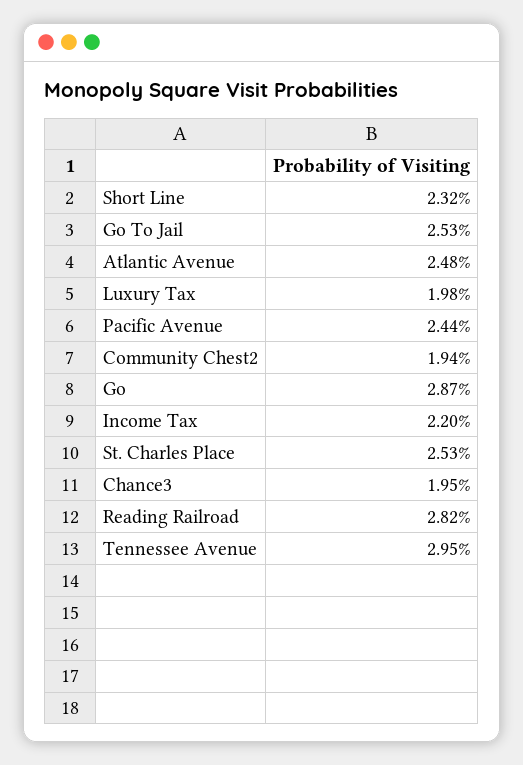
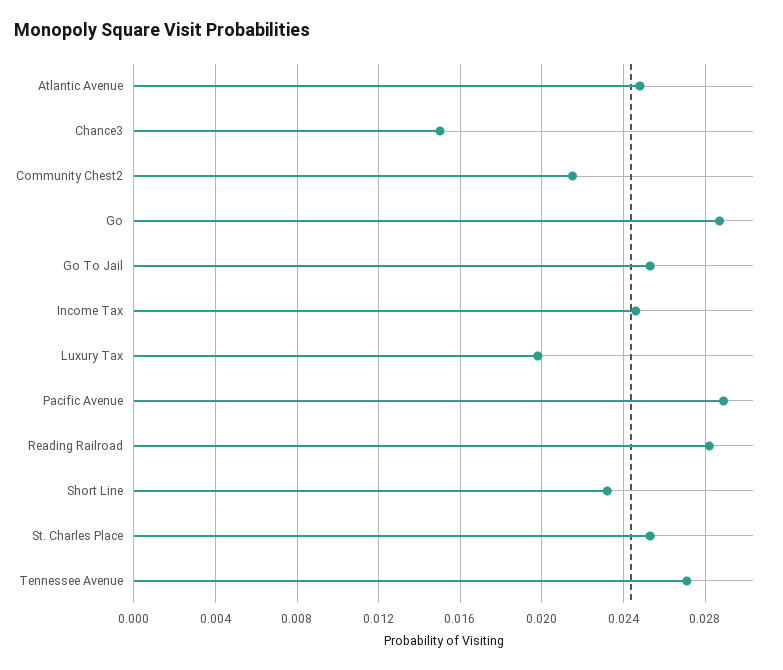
Pacific Avenue: 0.0244 -> 0.029
Community Chest2: 0.0194 -> 0.0215
Income Tax: 0.022 -> 0.0245
Chance3: 0.0195 -> 0.015
Tennessee Avenue: 0.0295 -> 0.027

